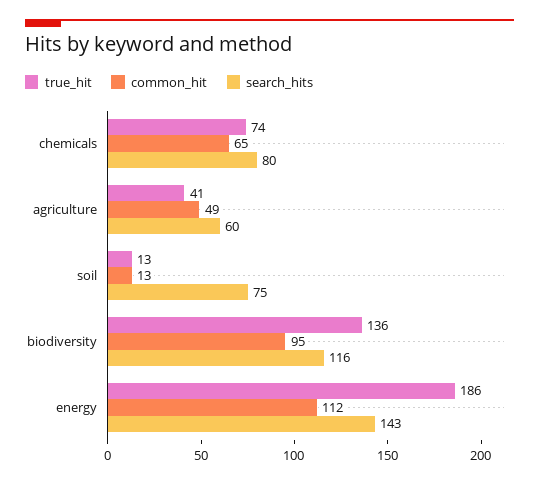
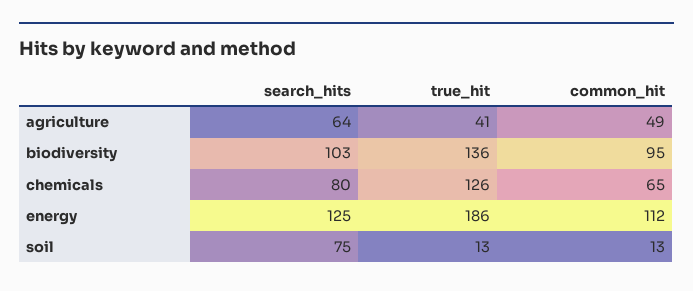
true_hit, chemicals: 74 -> 126
search_hits, agriculture: 60 -> 64
search_hits, biodiversity: 116 -> 103
search_hits, energy: 143 -> 125

